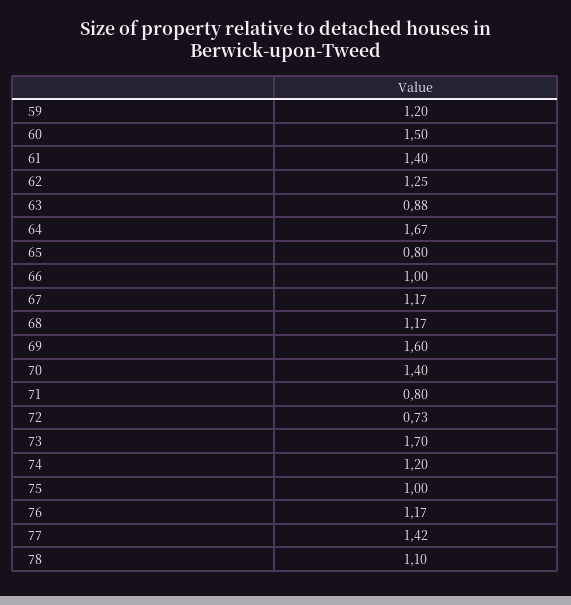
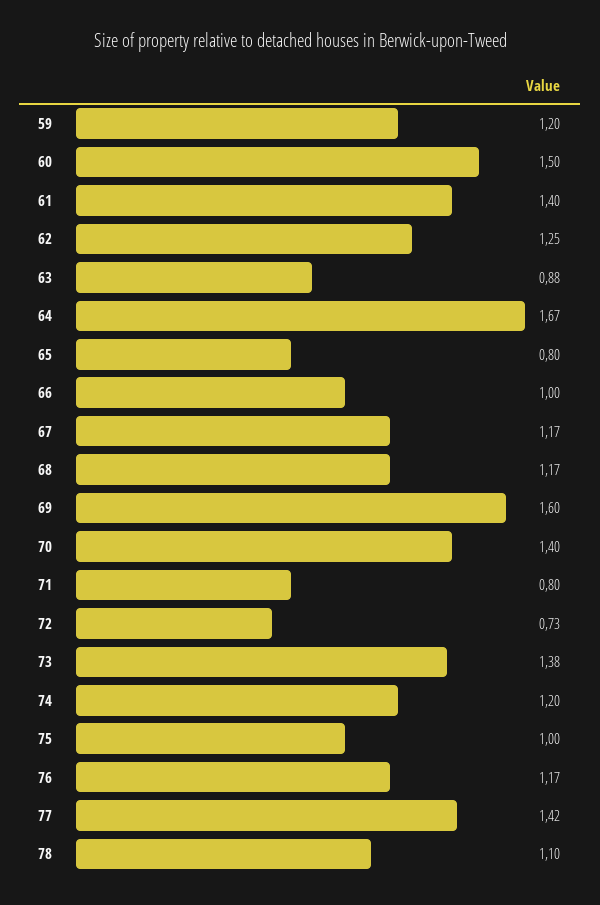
73: 1.7 -> 1.38

